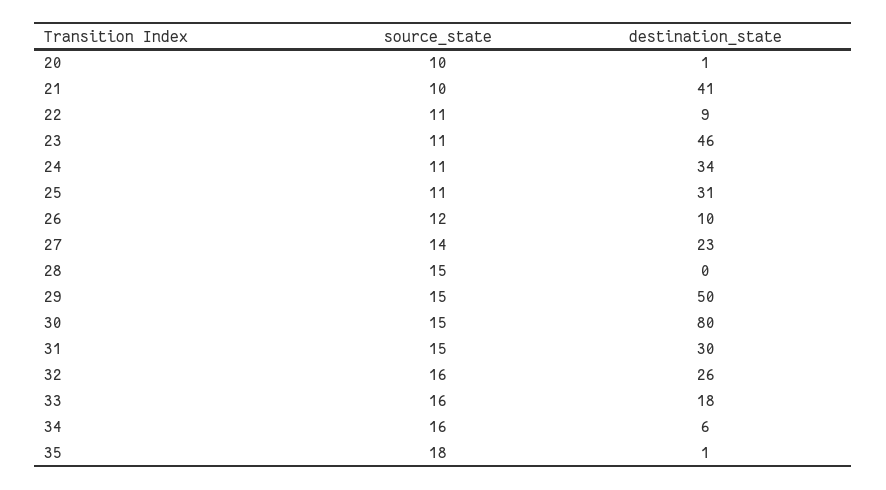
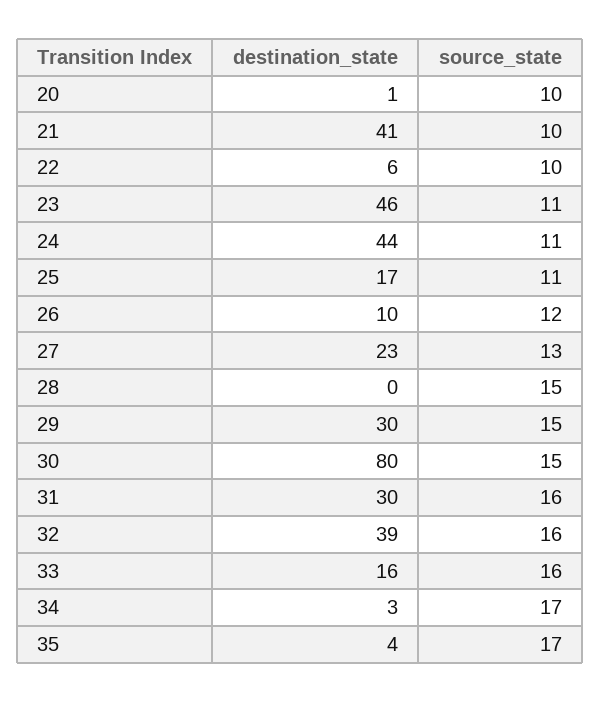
source_state, 22: 11 -> 10
destination_state, 22: 9 -> 6
destination_state, 24: 34 -> 44
destination_state, 25: 31 -> 17
source_state, 27: 14 -> 13
destination_state, 29: 50 -> 30
source_state, 31: 15 -> 16
destination_state, 32: 26 -> 39
destination_state, 33: 18 -> 16
source_state, 34: 16 -> 17
destination_state, 34: 6 -> 3
source_state, 35: 18 -> 17
destination_state, 35: 1 -> 4

